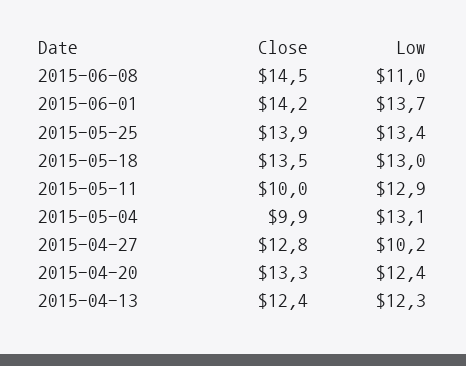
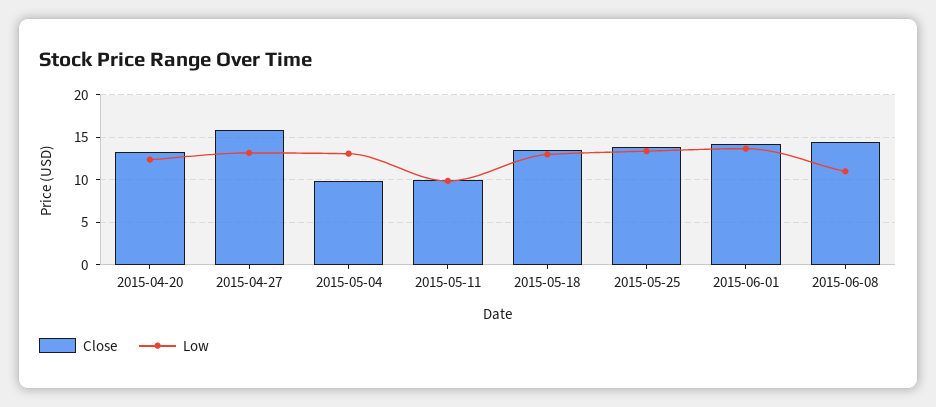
Low, 2015-05-11: 12.9 -> 10
Close, 2015-04-27: 12.8 -> 16
Low, 2015-04-27: 10.2 -> 13
Close, 2015-04-13: 12.4 -> none
Low, 2015-04-13: 12.3 -> none

